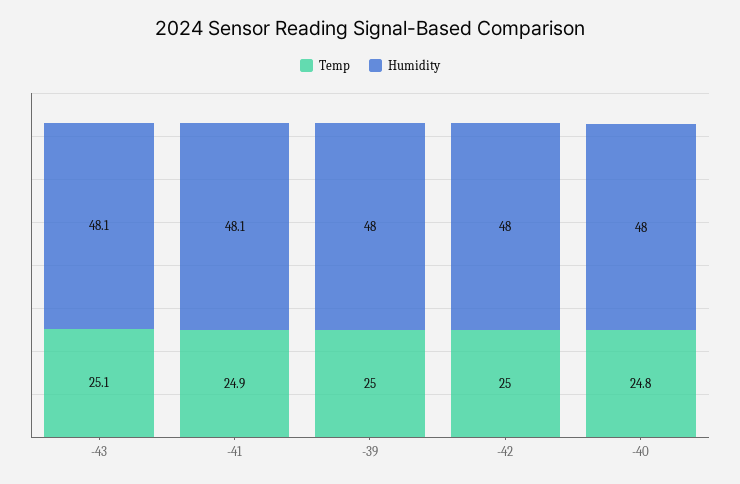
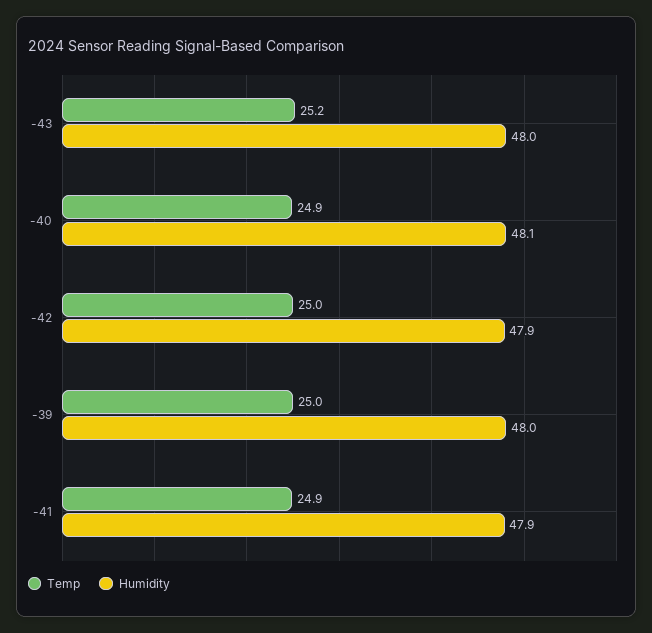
Temp, -43: 25.1 -> 25.2
Humidity, -43: 48.1 -> 48
Humidity, -41: 48.1 -> 47.9
Humidity, -42: 48 -> 47.9
Temp, -40: 24.8 -> 24.9
Humidity, -40: 48 -> 48.1

